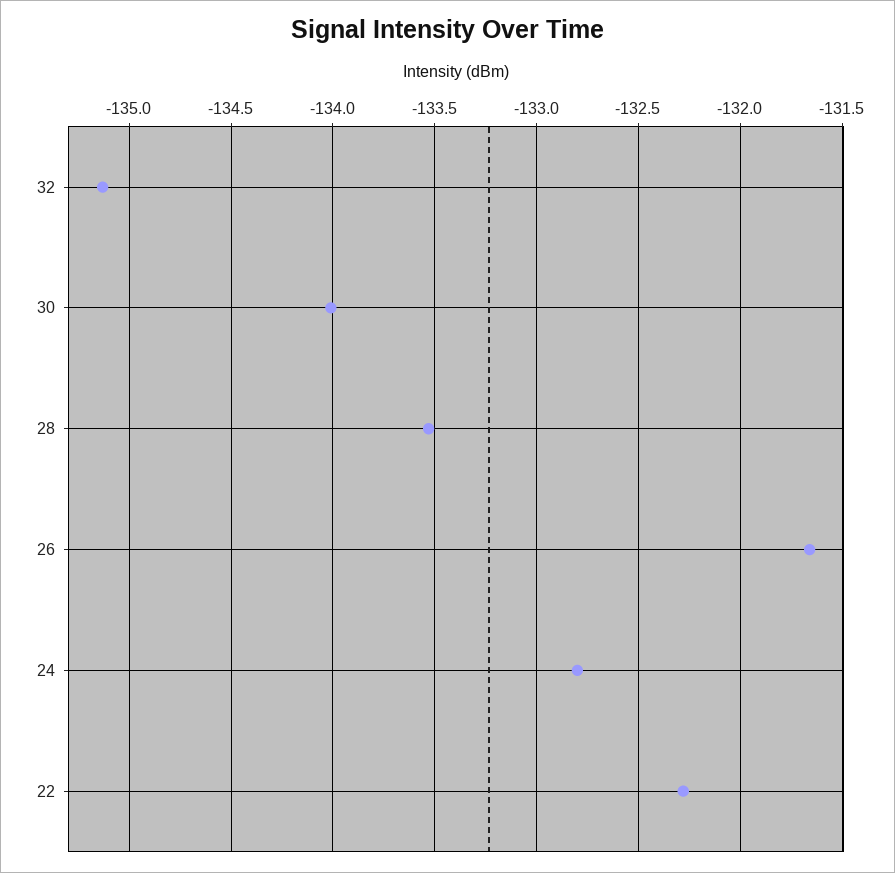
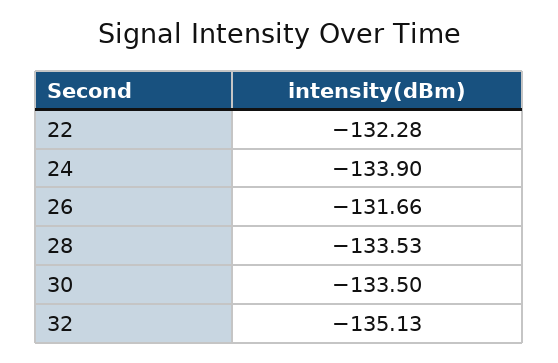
30: -134 -> -133.5
24: -132.8 -> -133.9

